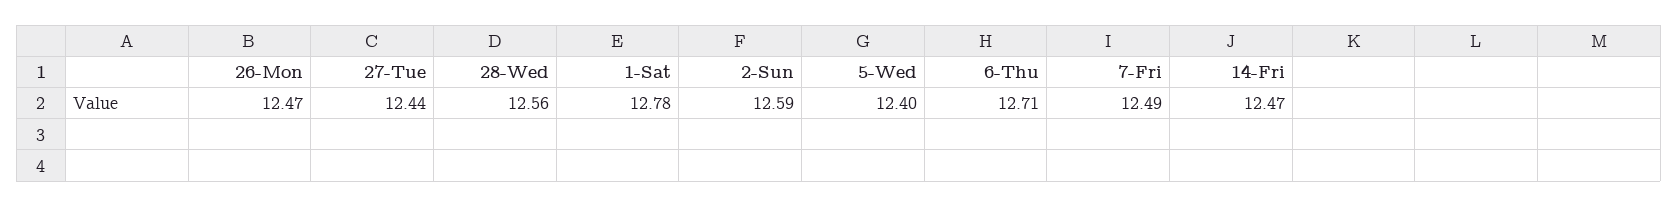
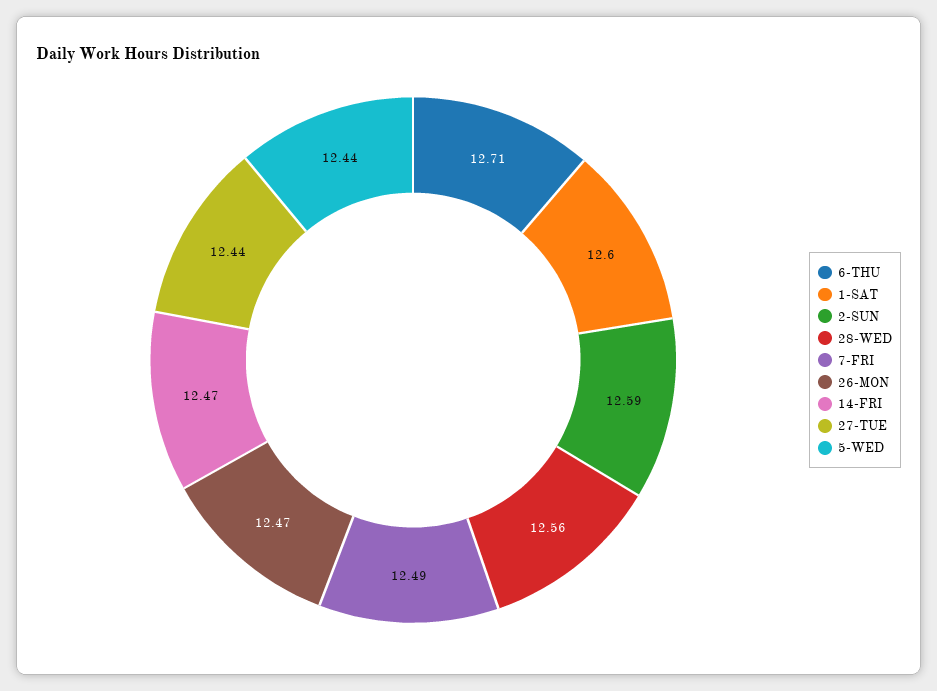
1-Sat: 12.78 -> 12.6
5-Wed: 12.4 -> 12.44

